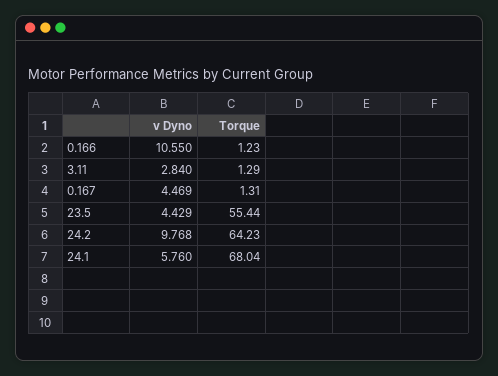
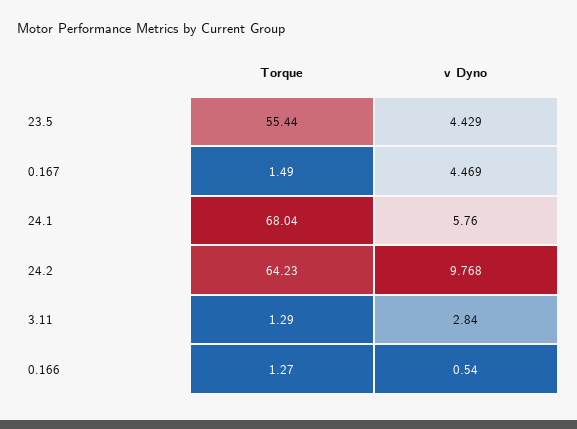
v Dyno, 0.166: 10.55 -> 0.54
Torque, 0.166: 1.23 -> 1.27
Torque, 0.167: 1.31 -> 1.49

